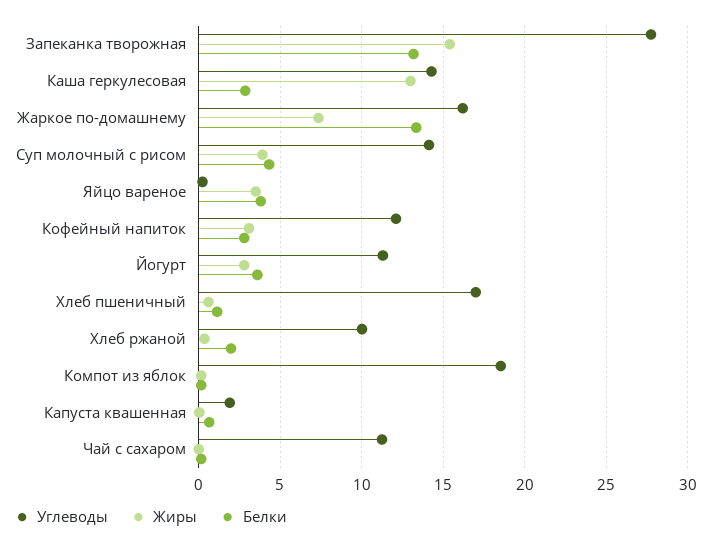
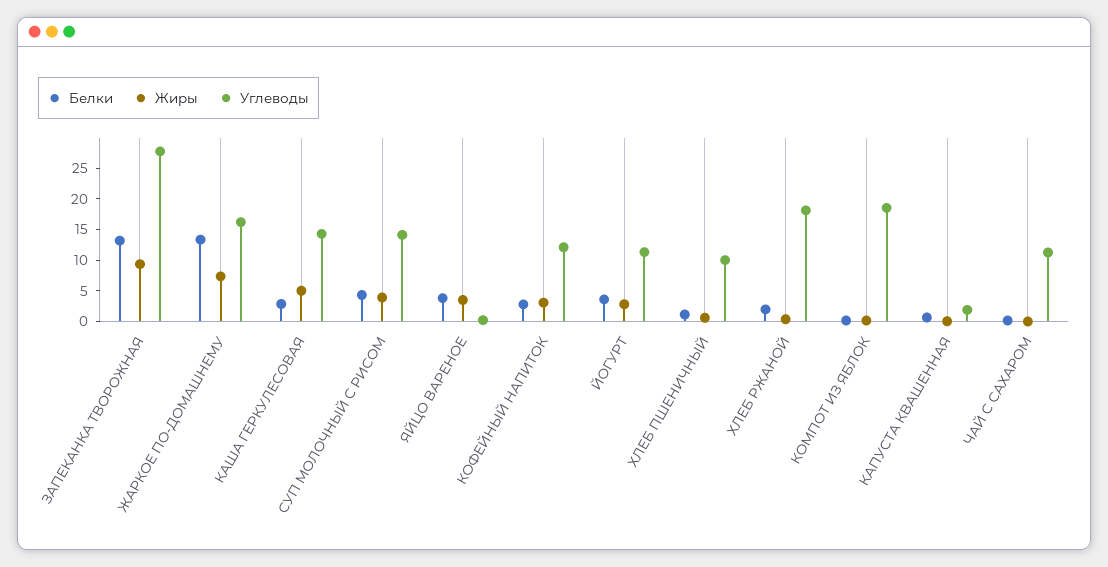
Жиры, Запеканка творожная: 15.5 -> 10
Жиры, Каша геркулесовая: 13 -> 5
Углеводы, Хлеб пшеничный: 17 -> 10
Углеводы, Хлеб ржаной: 10 -> 17.5

